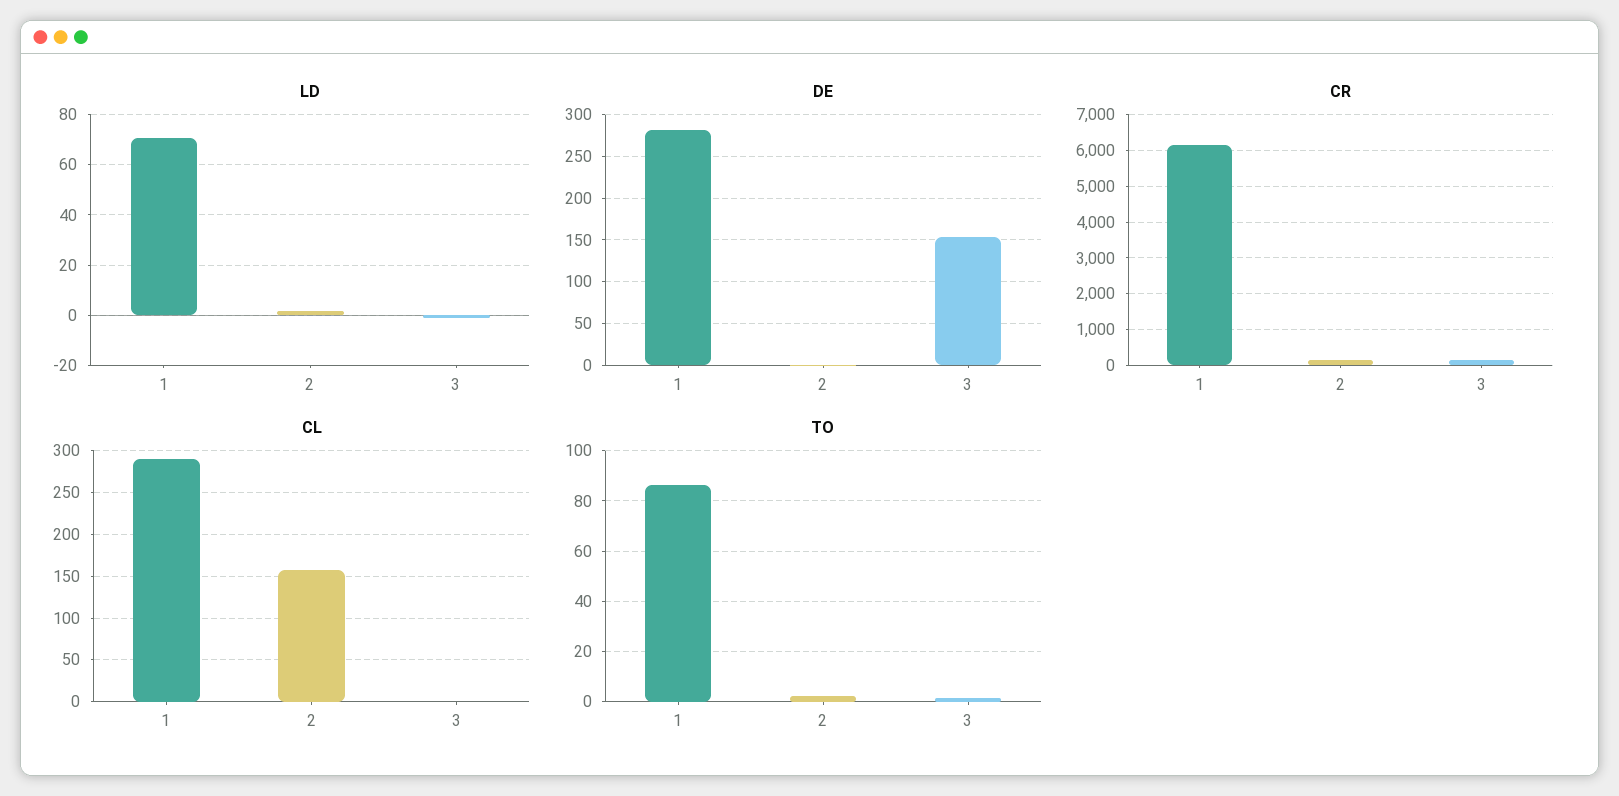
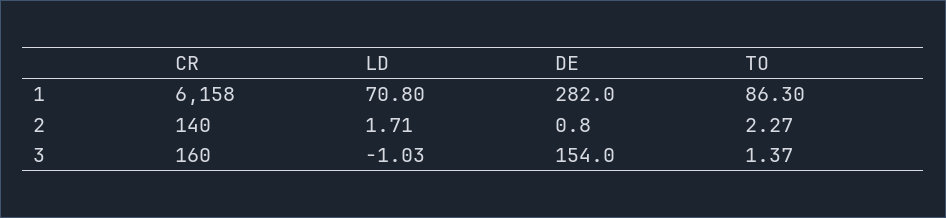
CL, 1: 290 -> none
CL, 2: 160 -> none
CL, 3: 0 -> none

